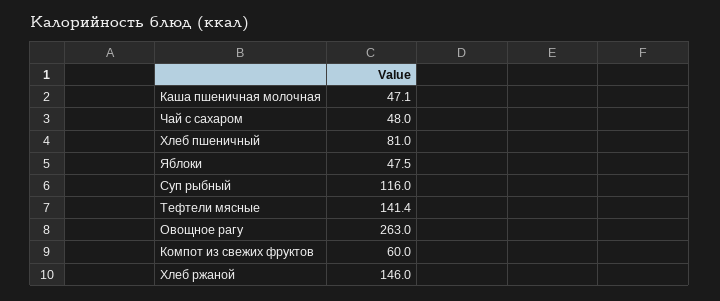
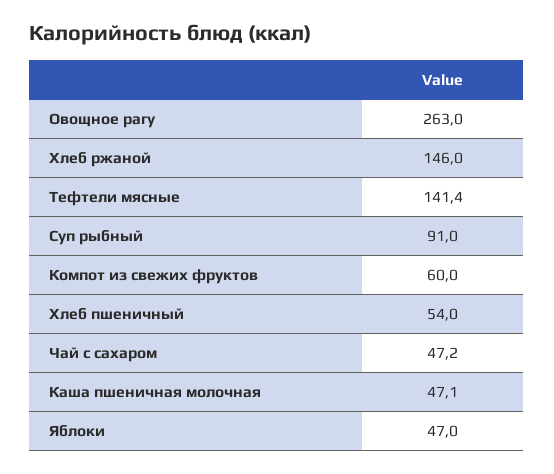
Чай с сахаром: 48 -> 47.2
Хлеб пшеничный: 81 -> 54
Яблоки: 47.5 -> 47
Суп рыбный: 116 -> 91

